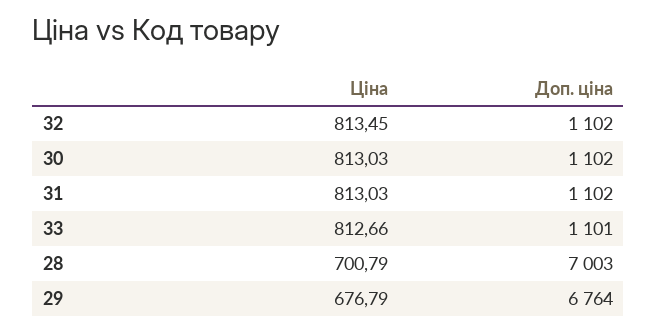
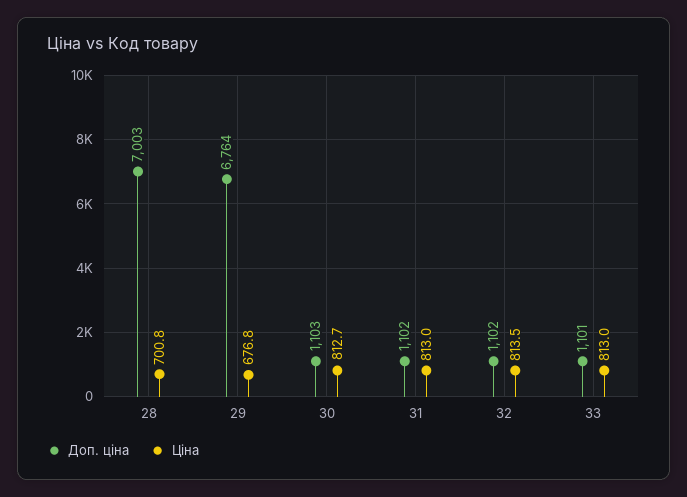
Ціна, 30: 813.03 -> 812.7
Доп. ціна, 30: 1102 -> 1103
Ціна, 33: 812.66 -> 813

